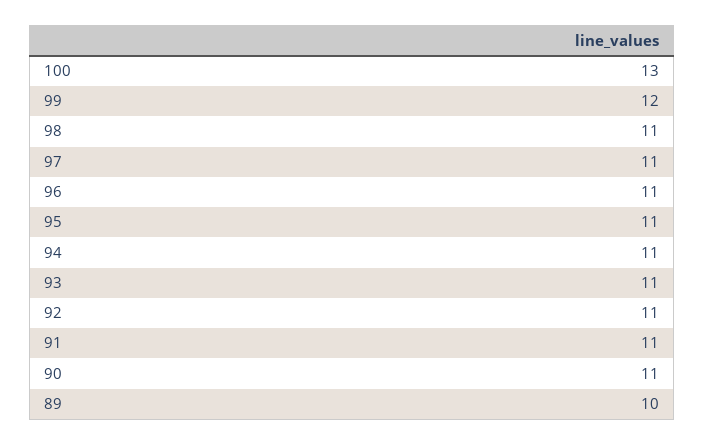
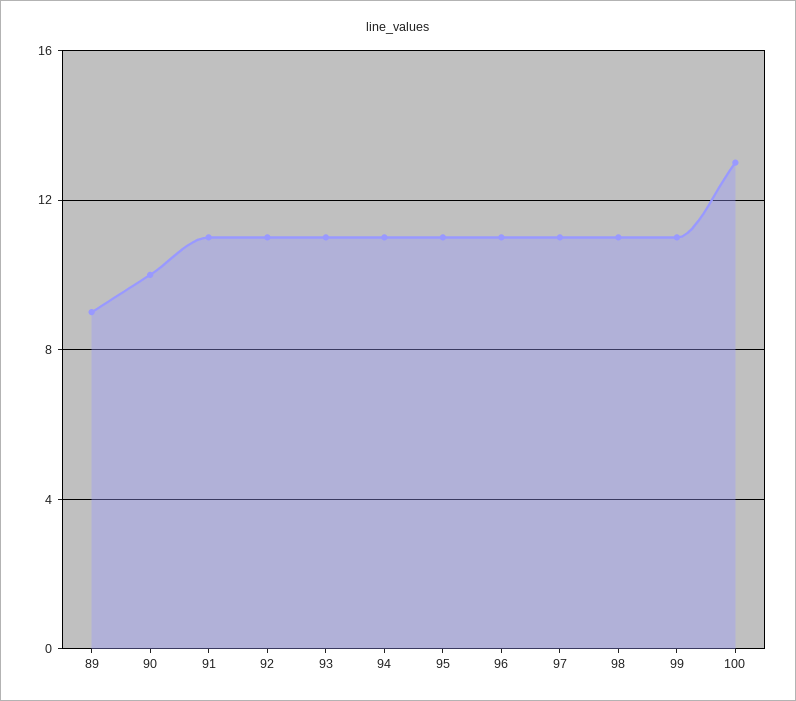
99: 12 -> 11
90: 11 -> 10
89: 10 -> 9

